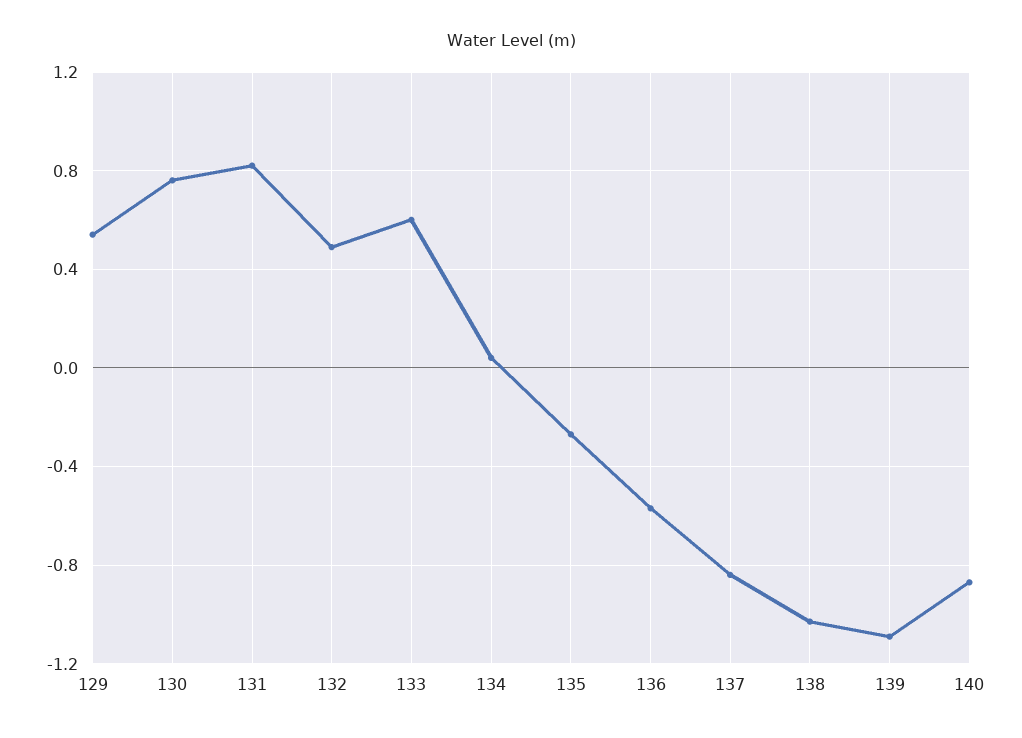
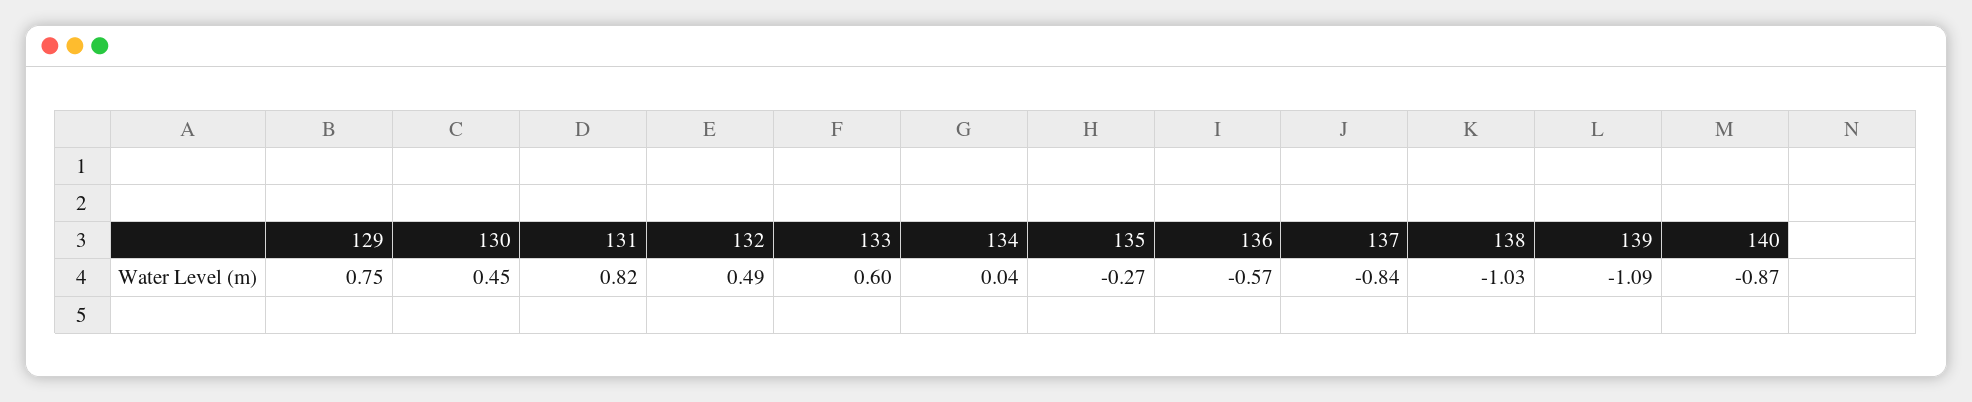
129: 0.55 -> 0.75
130: 0.75 -> 0.45

